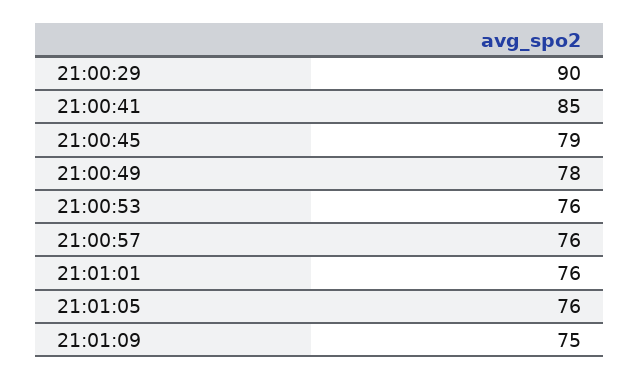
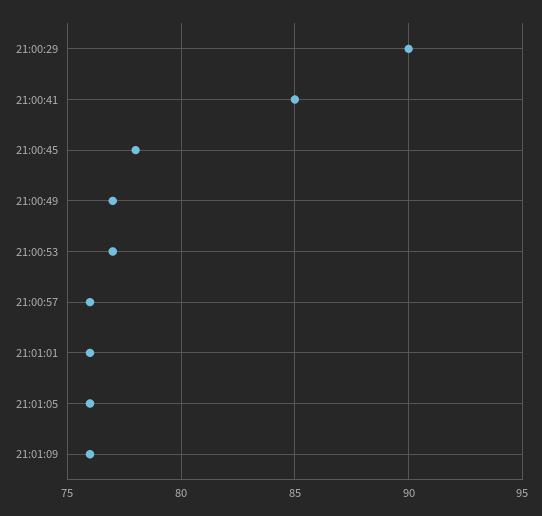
21:00:45: 79 -> 78
21:00:49: 78 -> 77
21:00:53: 76 -> 77
21:01:09: 75 -> 76

